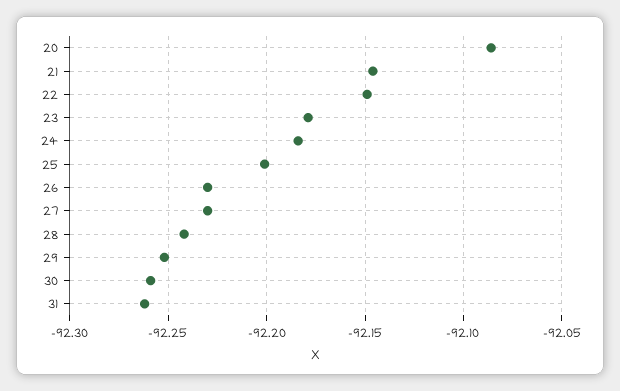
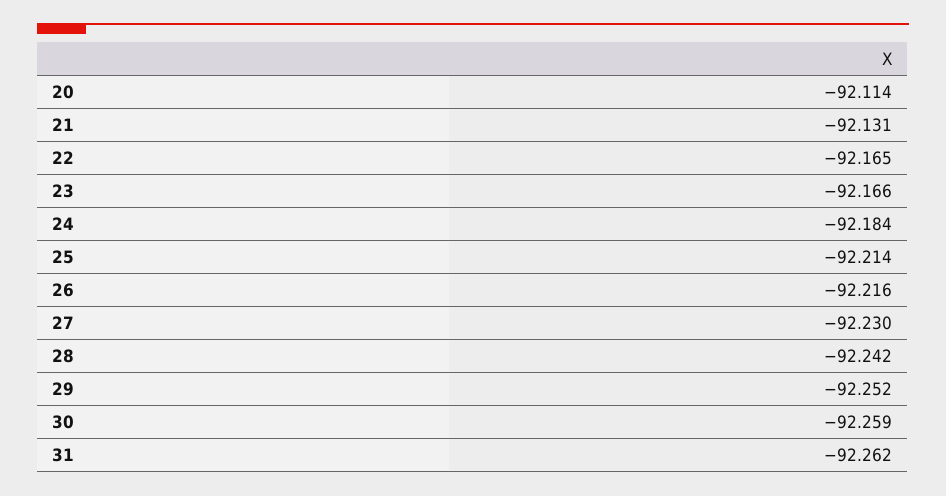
20: -92.085 -> -92.114
21: -92.145 -> -92.131
22: -92.15 -> -92.165
23: -92.18 -> -92.166
25: -92.2 -> -92.214
26: -92.23 -> -92.216

